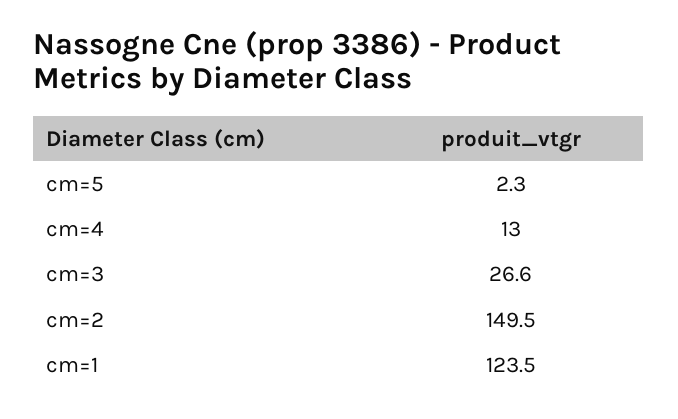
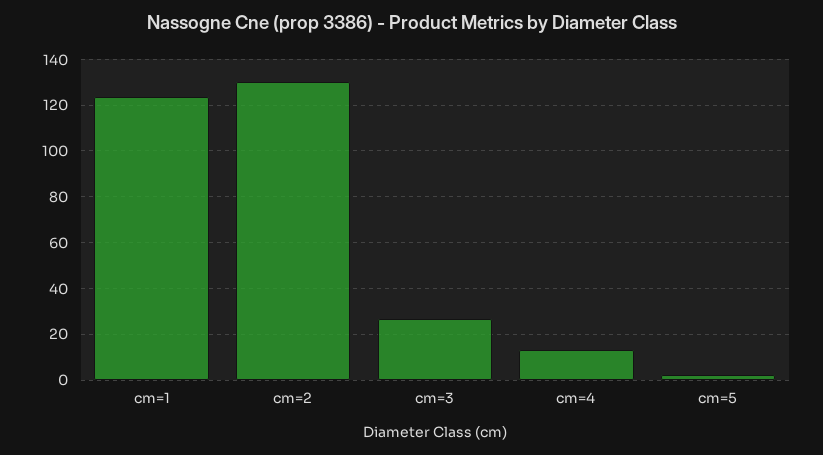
cm=2: 149.5 -> 130

